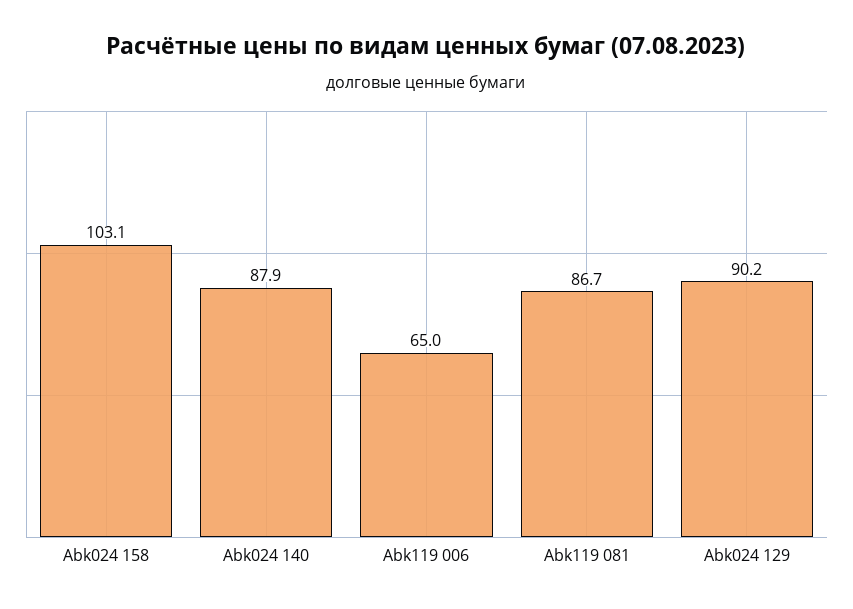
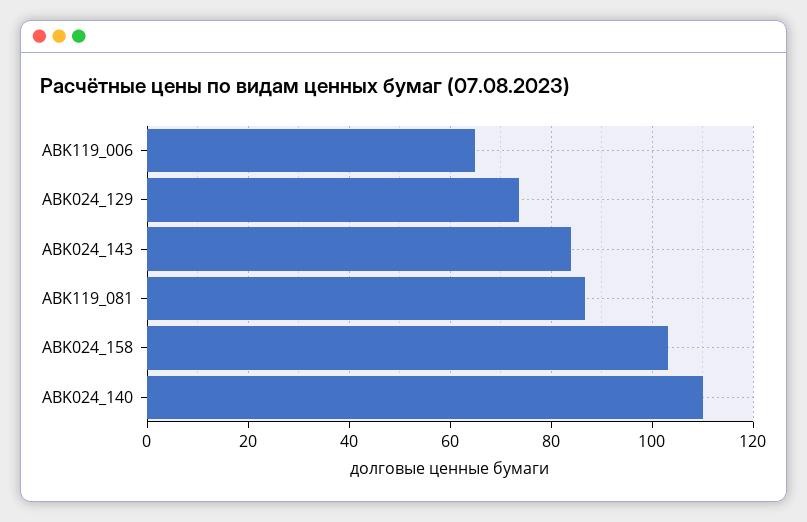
Abk024 140: 87.9 -> 110
Abk024 129: 90.2 -> 74
ABK024_143: none -> 84

